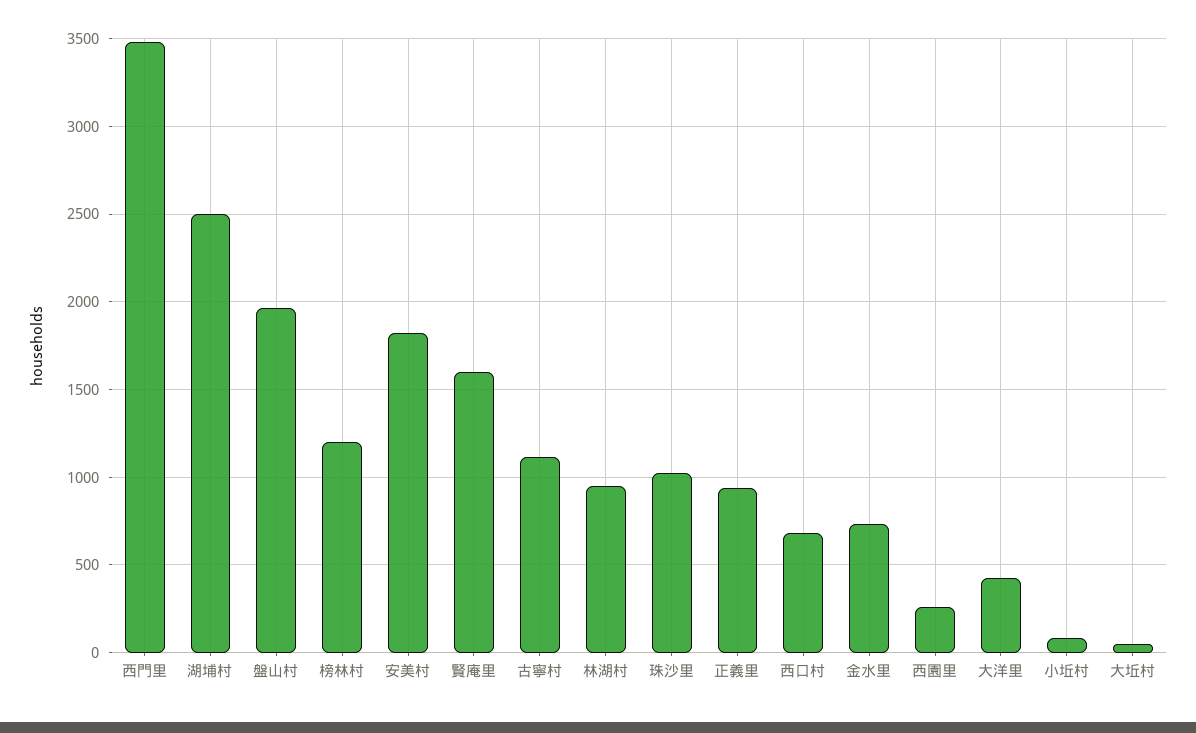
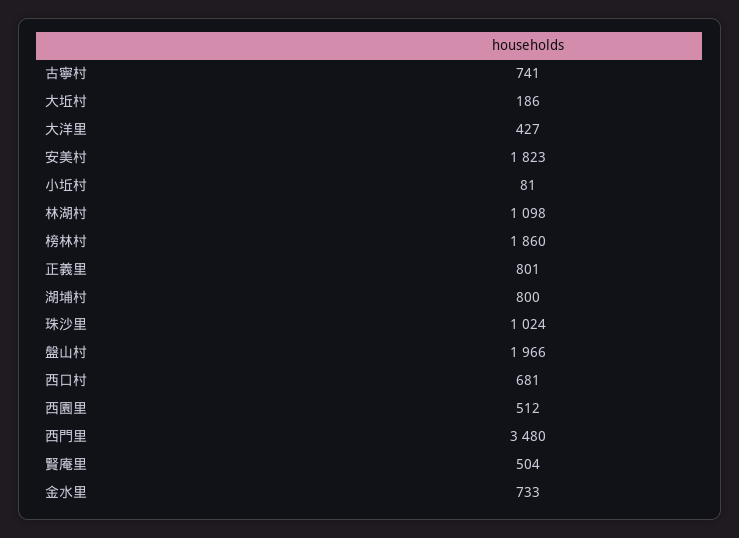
湖埔村: 2500 -> 800
榜林村: 1200 -> 1860
賢庵里: 1600 -> 504
古寧村: 1100 -> 741
林湖村: 950 -> 1098
正義里: 950 -> 801
西園里: 250 -> 512
大坵村: 50 -> 186

